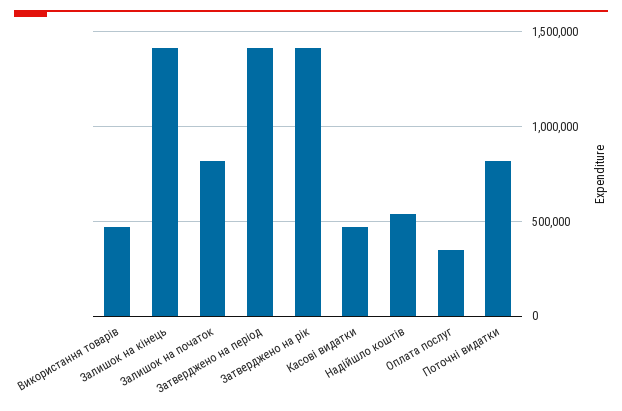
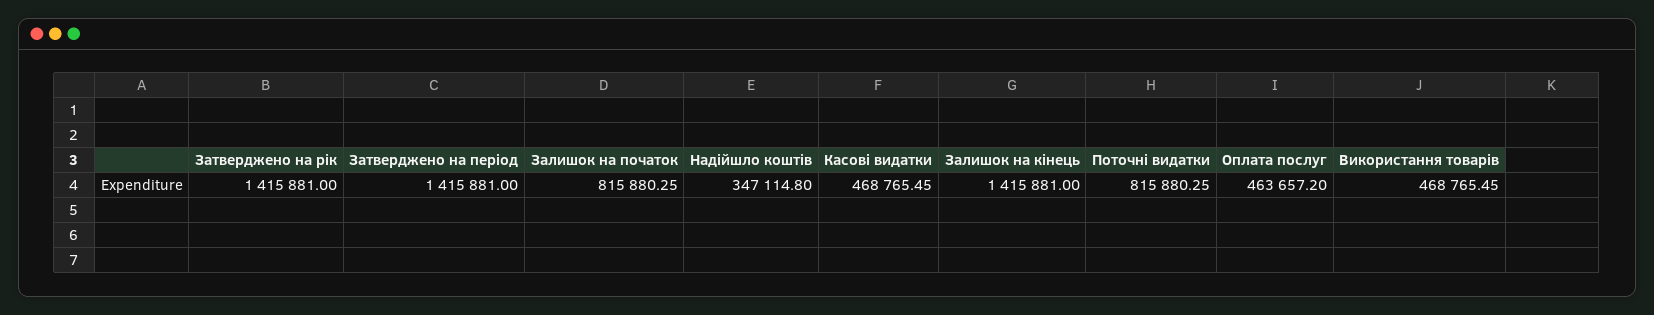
Надійшло коштів: 550000 -> 347114.8
Оплата послуг: 350000 -> 463657.2

